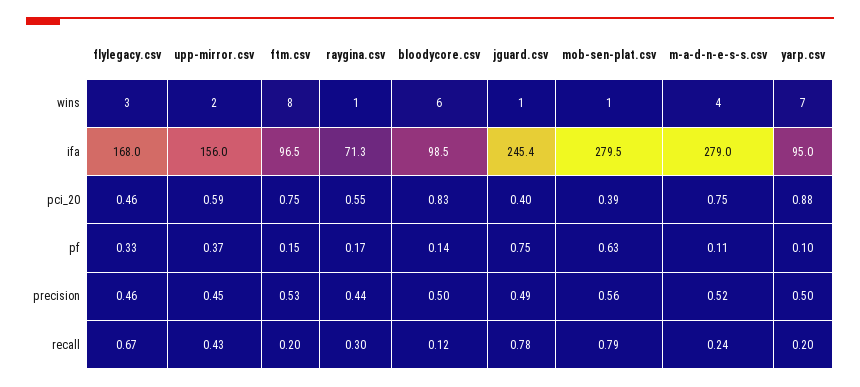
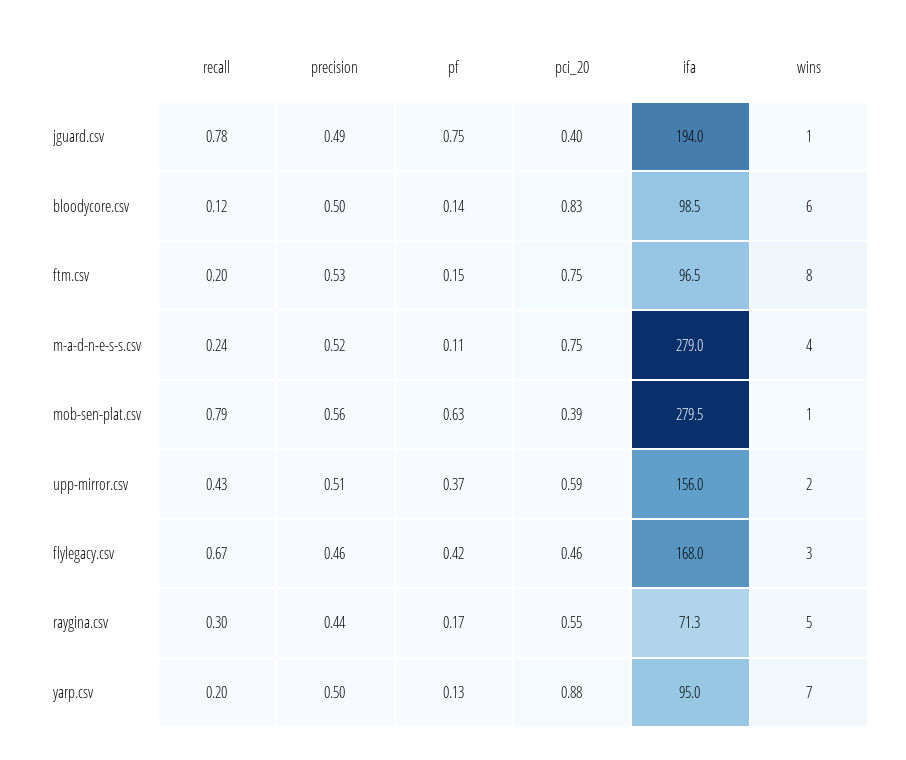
raygina.csv, wins: 1 -> 5
jguard.csv, ifa: 245.4 -> 194
flylegacy.csv, pf: 0.33 -> 0.42
yarp.csv, pf: 0.1 -> 0.13
upp-mirror.csv, precision: 0.45 -> 0.51

